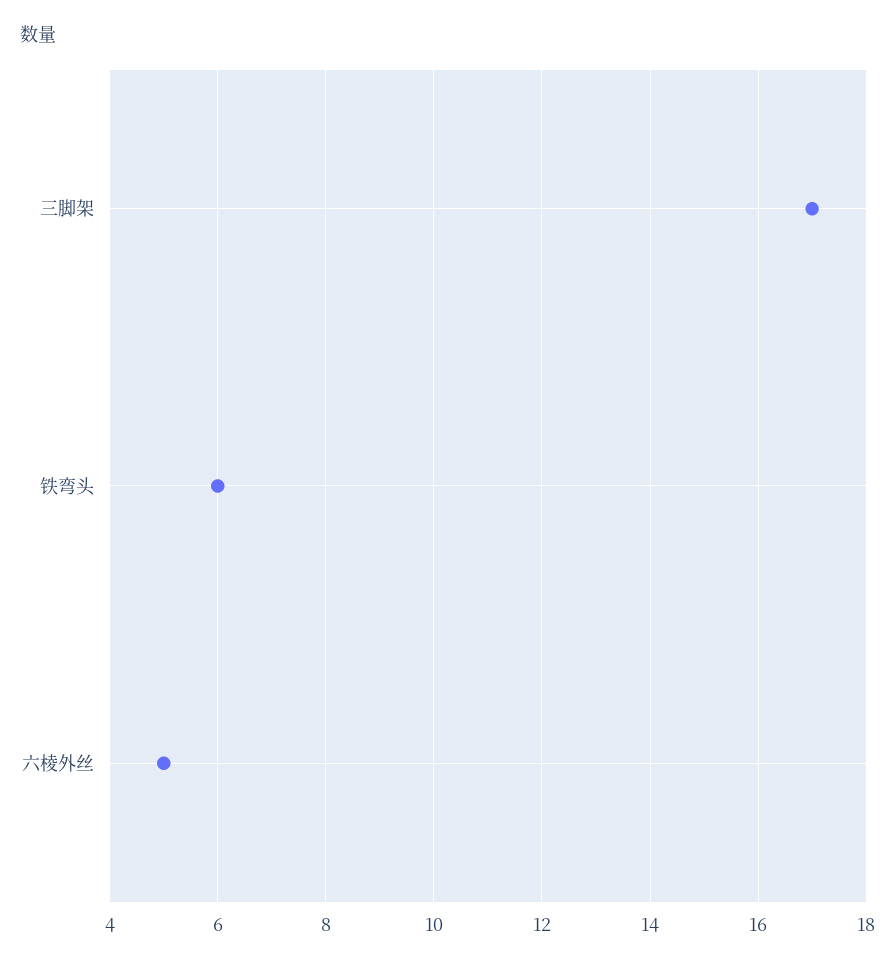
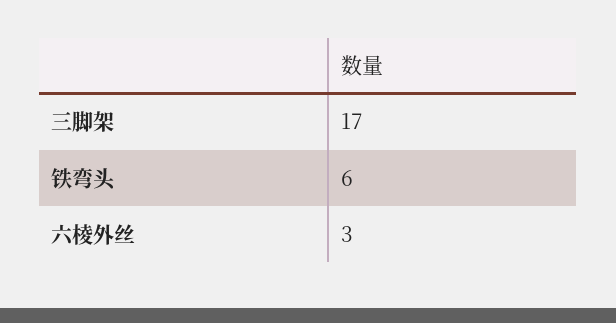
六棱外丝: 5 -> 3

